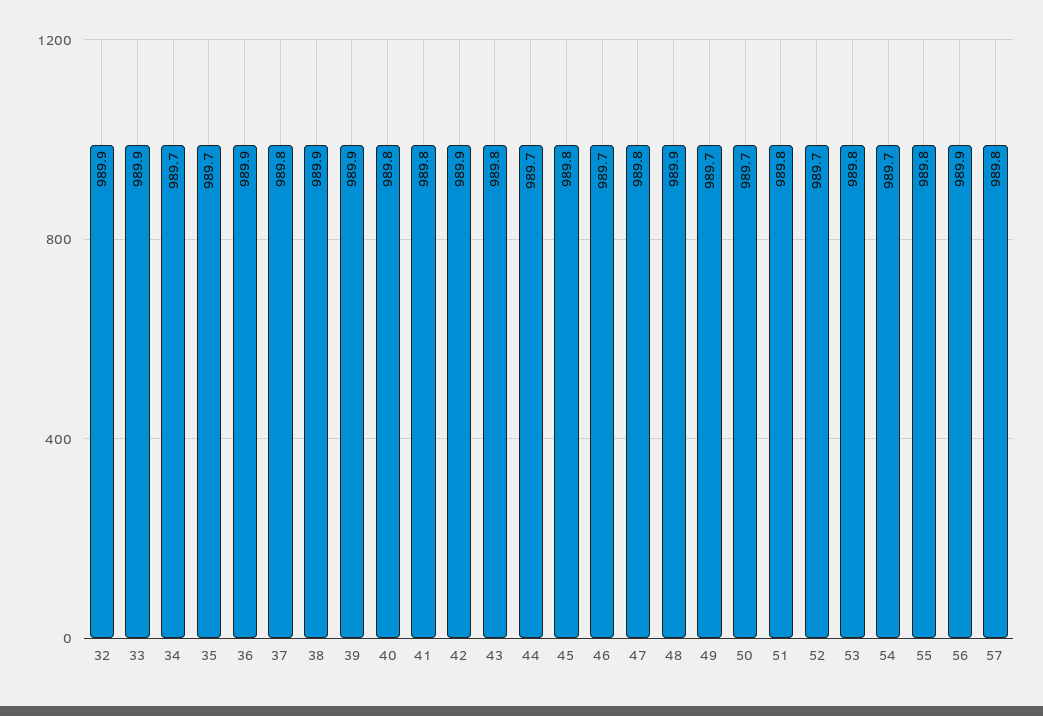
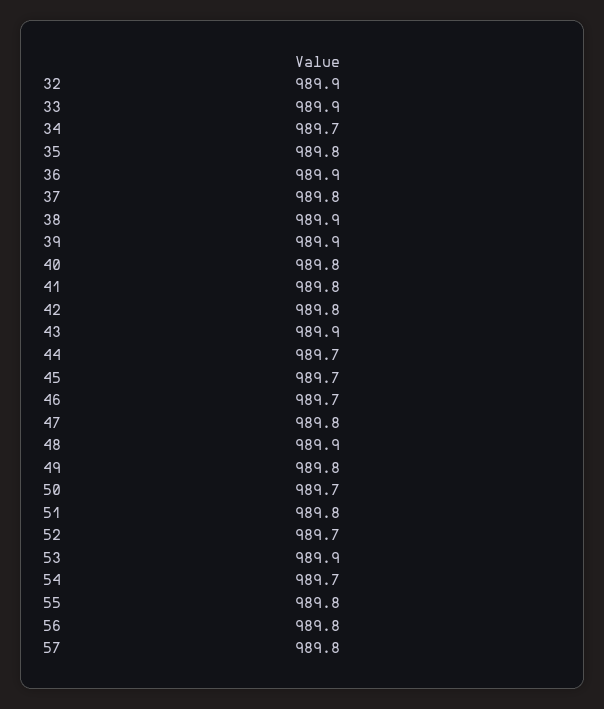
35: 989.7 -> 989.8
42: 989.9 -> 989.8
43: 989.8 -> 989.9
45: 989.8 -> 989.7
49: 989.7 -> 989.8
53: 989.8 -> 989.9
56: 989.9 -> 989.8

